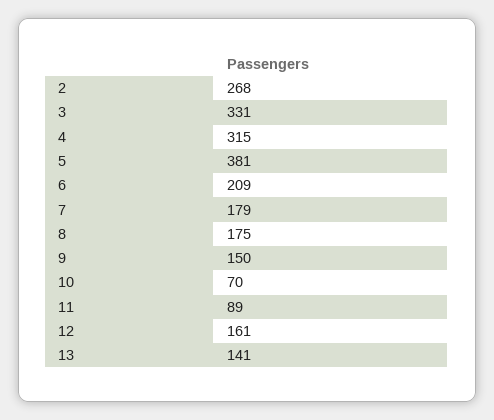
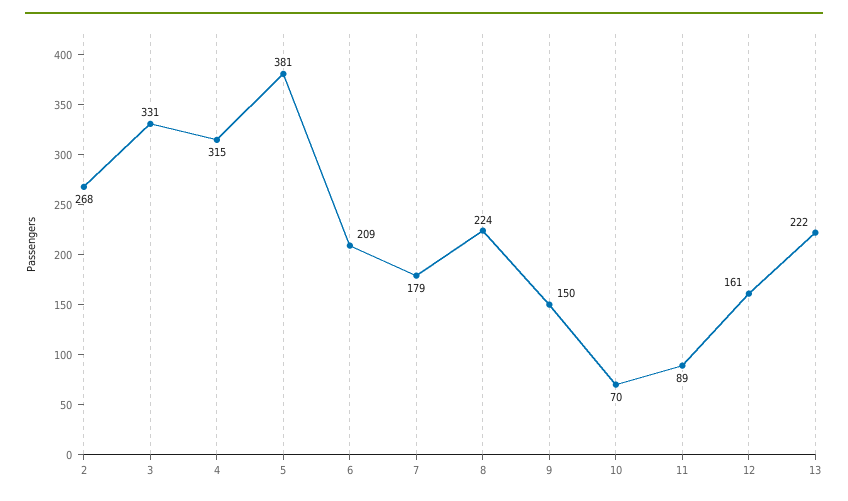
8: 175 -> 224
13: 141 -> 222

